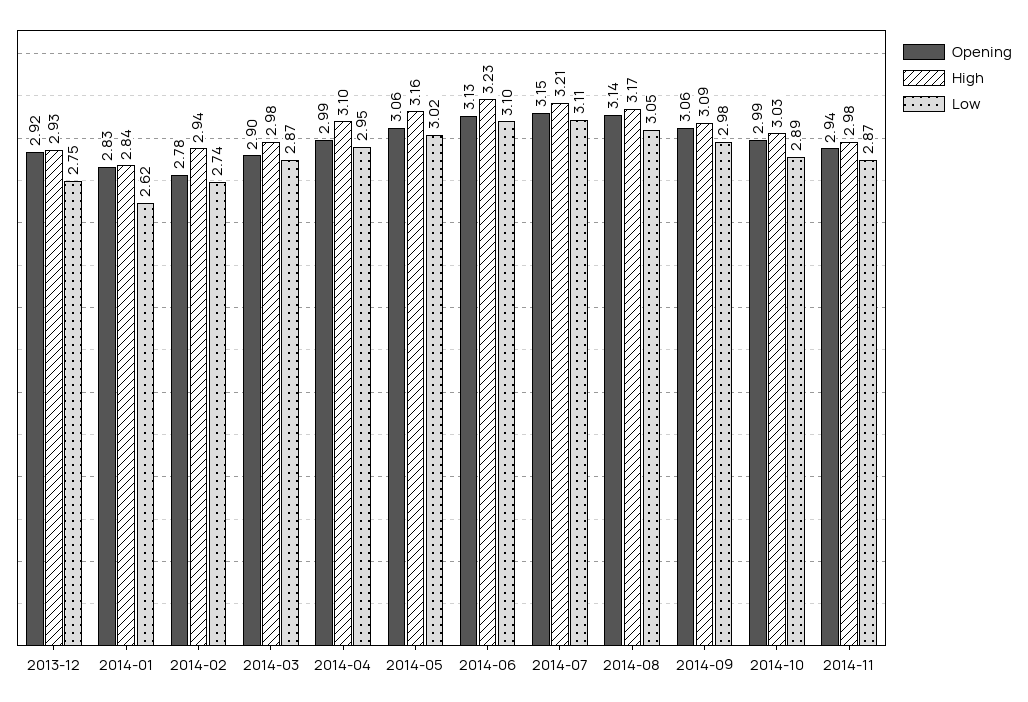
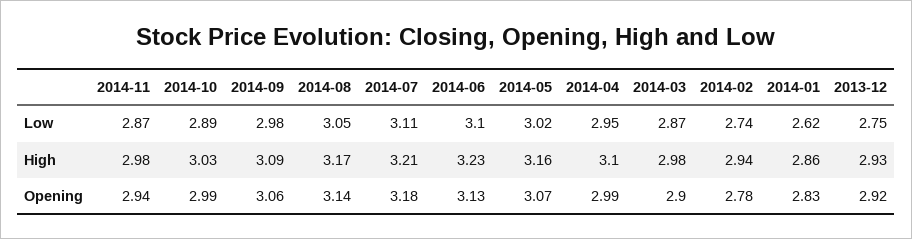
High, 2014-01: 2.84 -> 2.86
Opening, 2014-05: 3.06 -> 3.07
Opening, 2014-07: 3.15 -> 3.18

